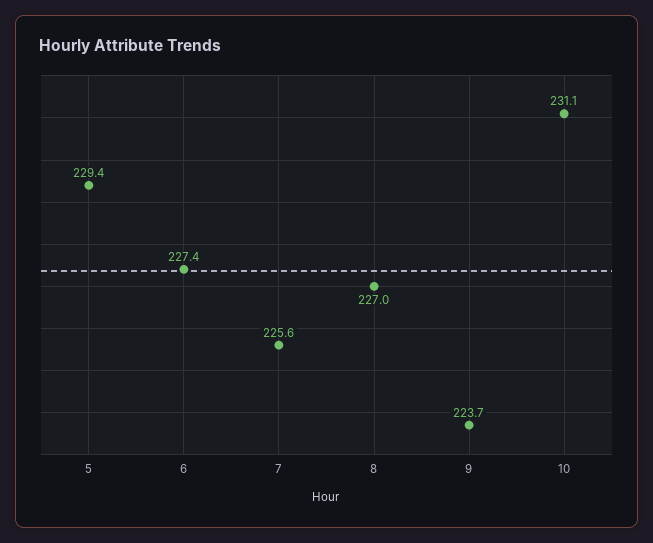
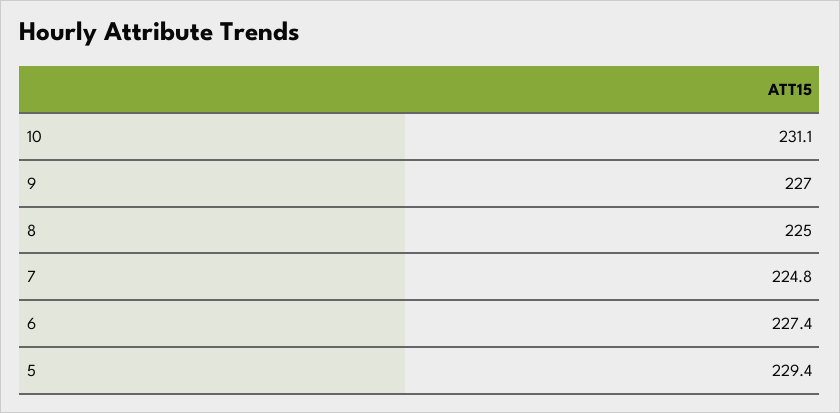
7: 225.6 -> 224.8
8: 227 -> 225
9: 223.7 -> 227

